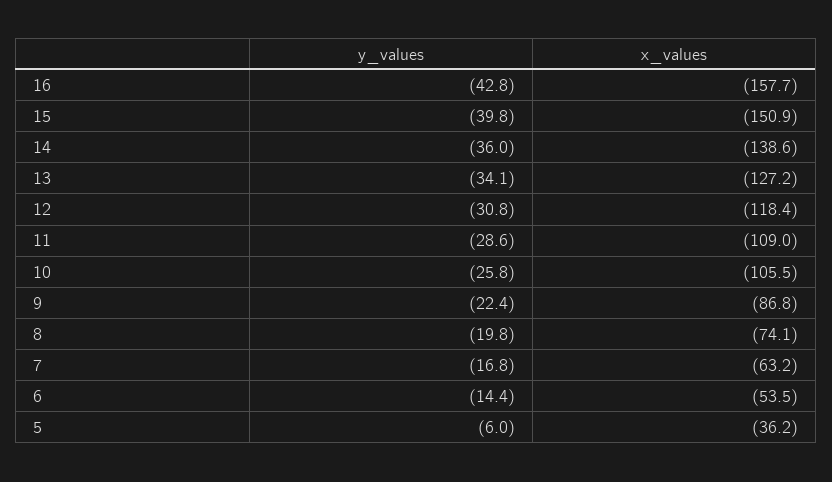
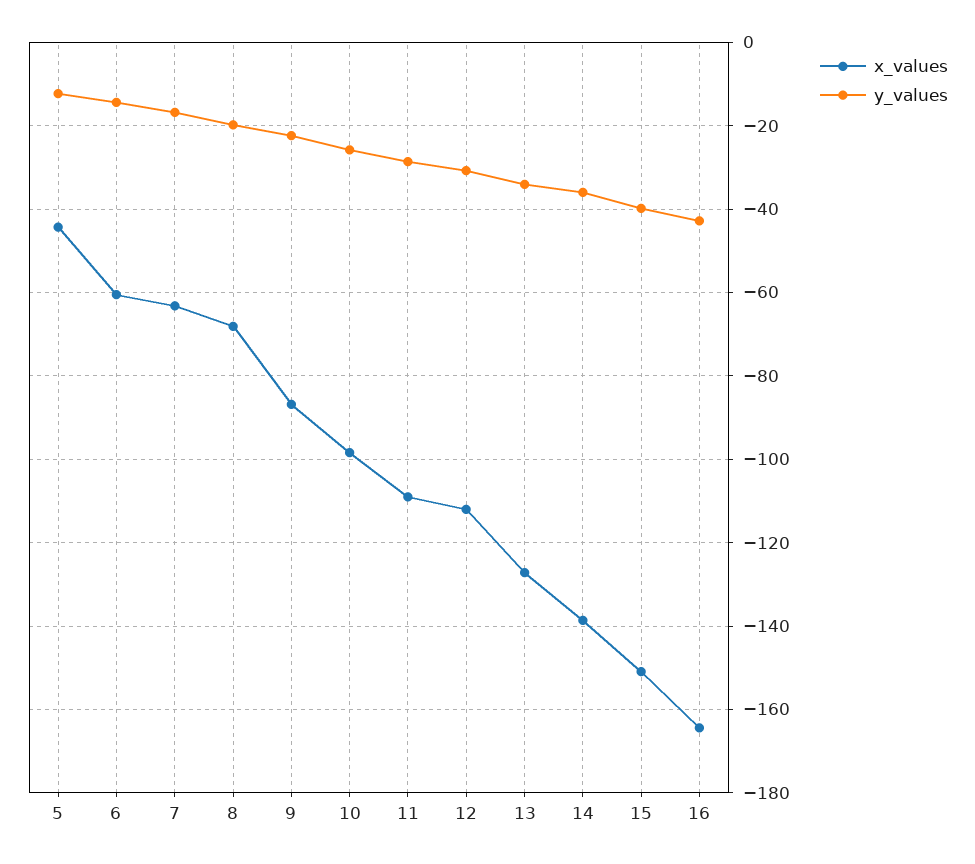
x_values, 16: -157.7 -> -164
x_values, 12: -118.4 -> -112
x_values, 10: -105.5 -> -98
x_values, 8: -74.1 -> -68
x_values, 6: -53.5 -> -60
y_values, 5: -6 -> -12
x_values, 5: -36.2 -> -44

